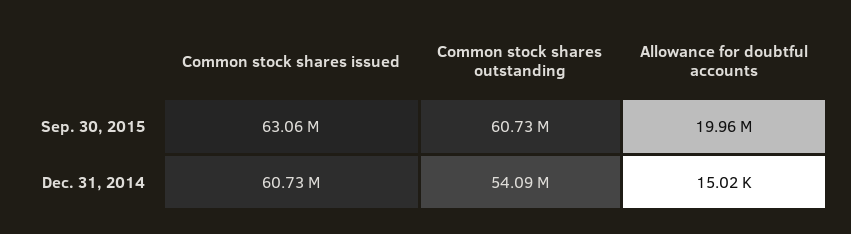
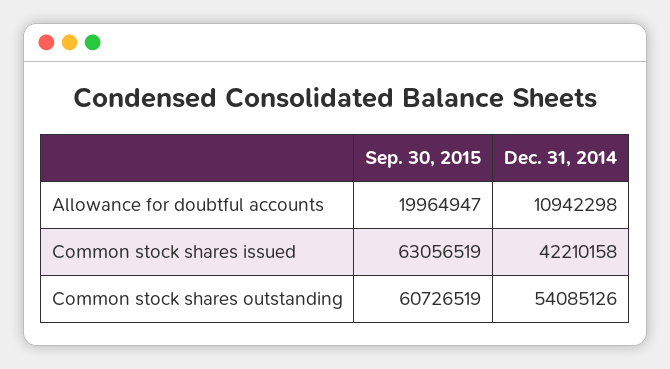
Common stock shares issued, Dec. 31, 2014: 60730000 -> 42210158
Allowance for doubtful accounts, Dec. 31, 2014: 15020 -> 10942298

